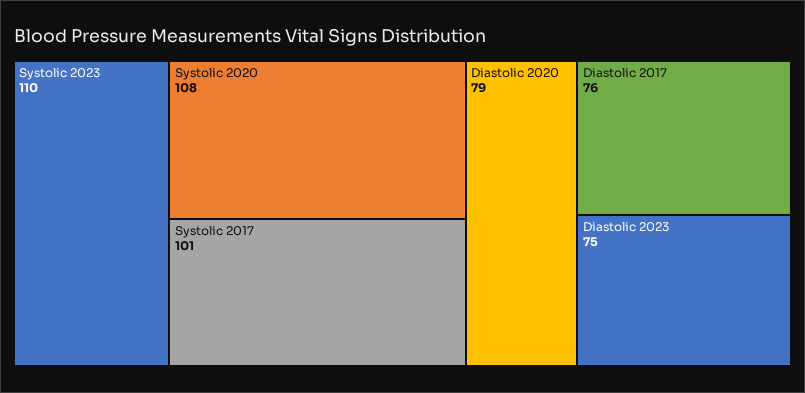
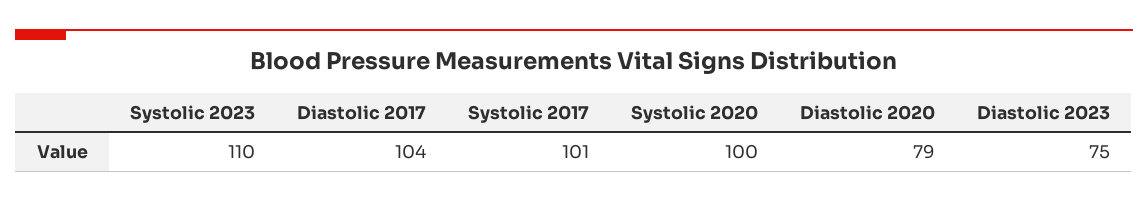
Systolic 2020: 108 -> 100
Diastolic 2017: 76 -> 104

